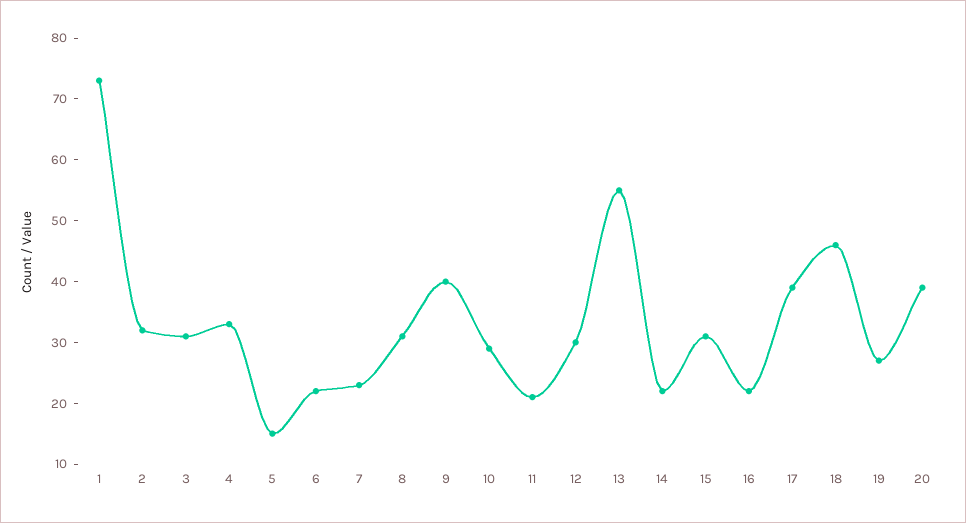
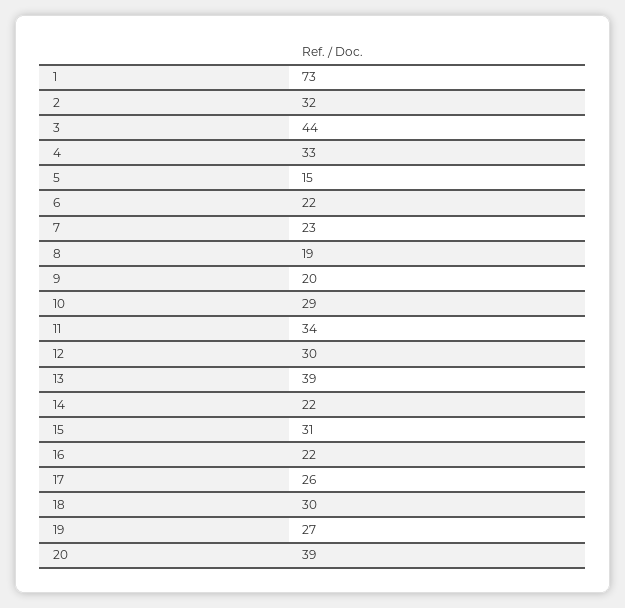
3: 30 -> 44
8: 30 -> 19
9: 40 -> 20
11: 20 -> 34
13: 55 -> 39
17: 40 -> 26
18: 45 -> 30

